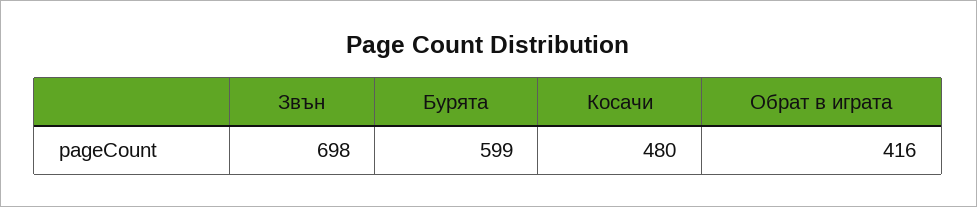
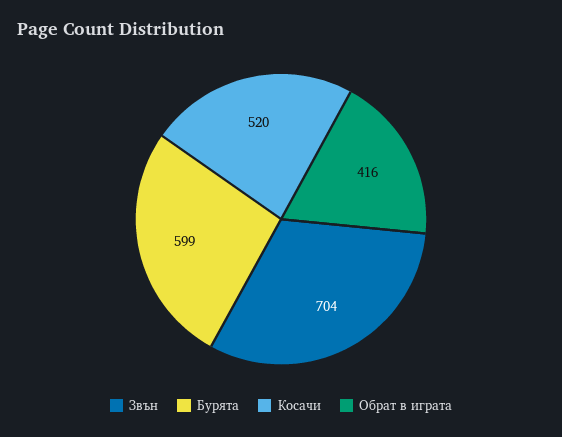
Звън: 698 -> 704
Косачи: 480 -> 520

